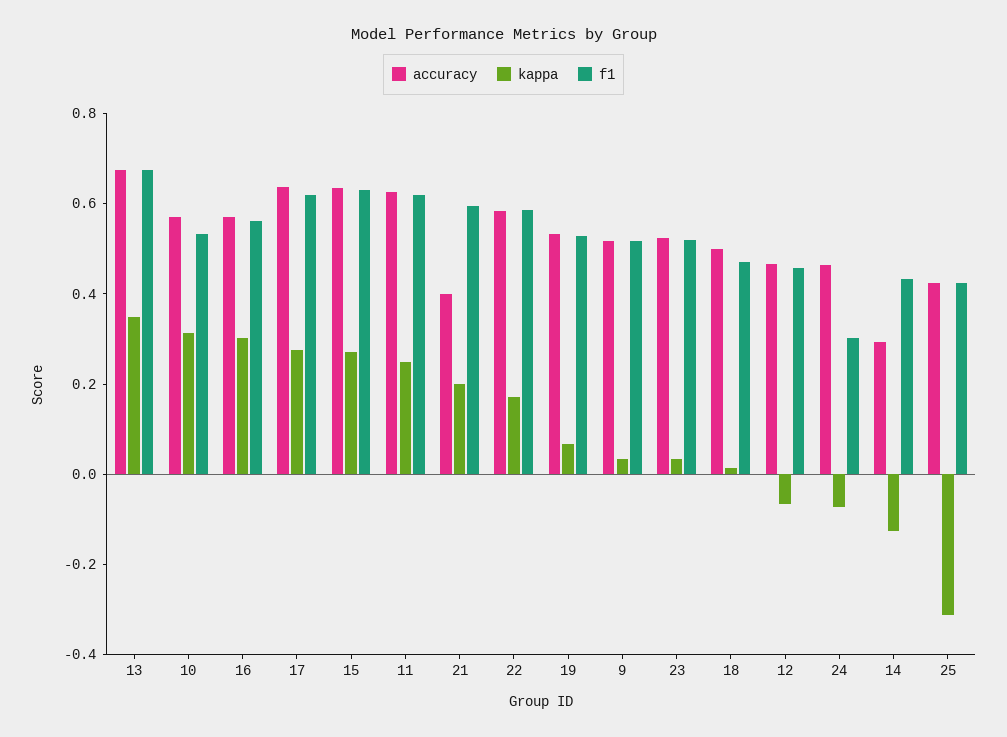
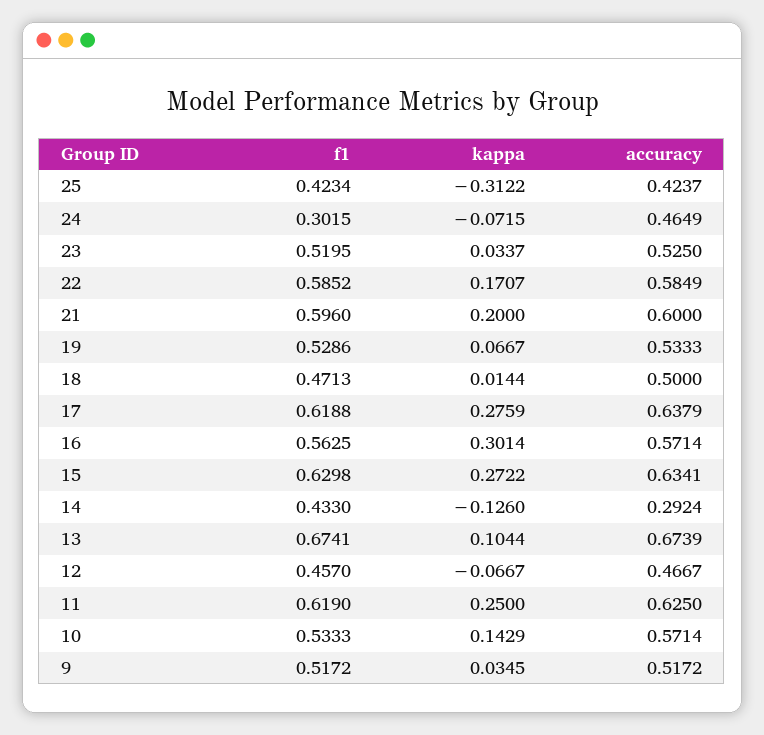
kappa, 13: 0.35 -> 0.1044
kappa, 10: 0.3 -> 0.1429
accuracy, 21: 0.4 -> 0.6

